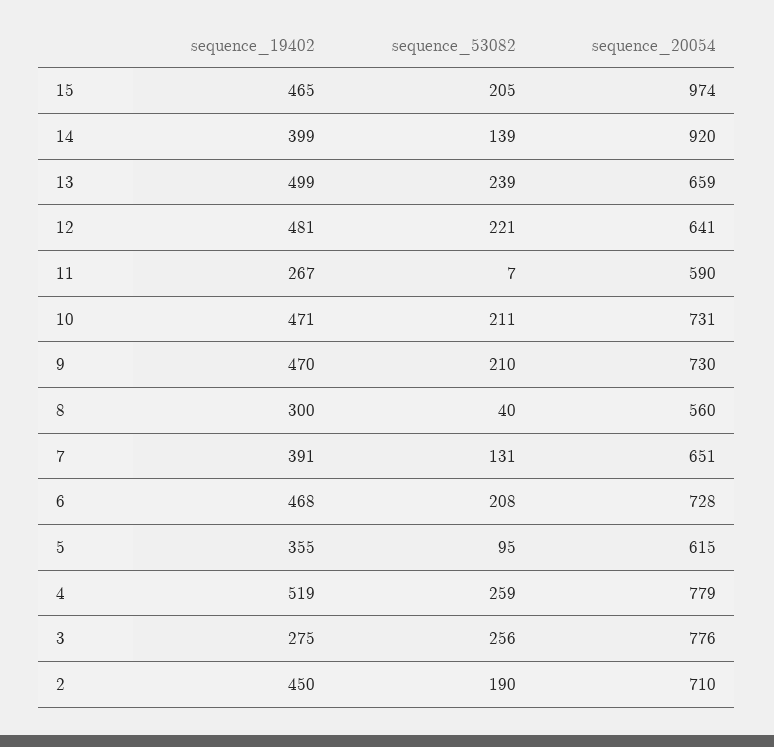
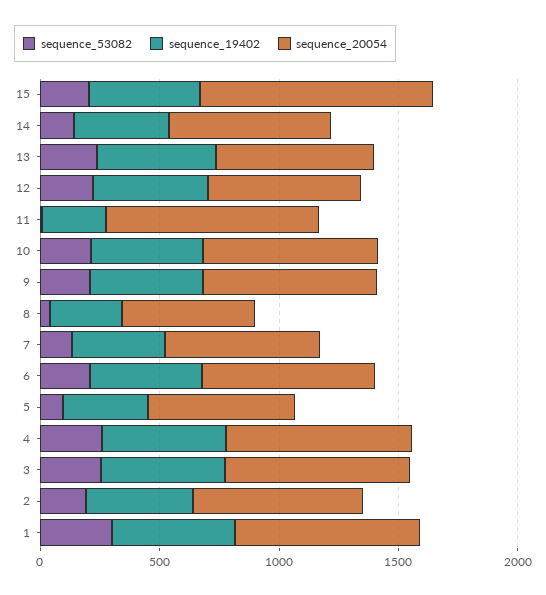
sequence_20054, 14: 920 -> 700
sequence_20054, 11: 590 -> 900
sequence_19402, 3: 275 -> 500
sequence_53082, 1: none -> 300
sequence_19402, 1: none -> 500
sequence_20054, 1: none -> 800

